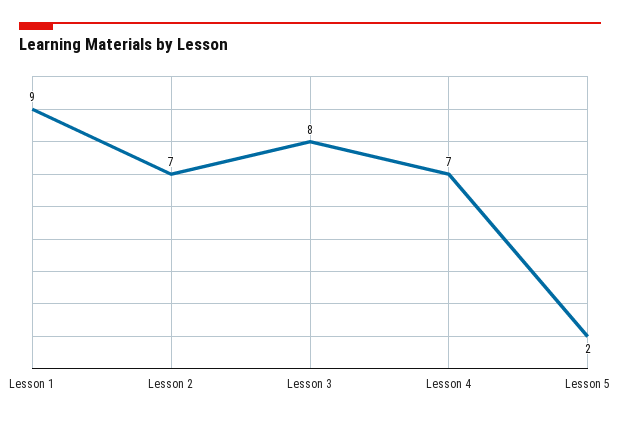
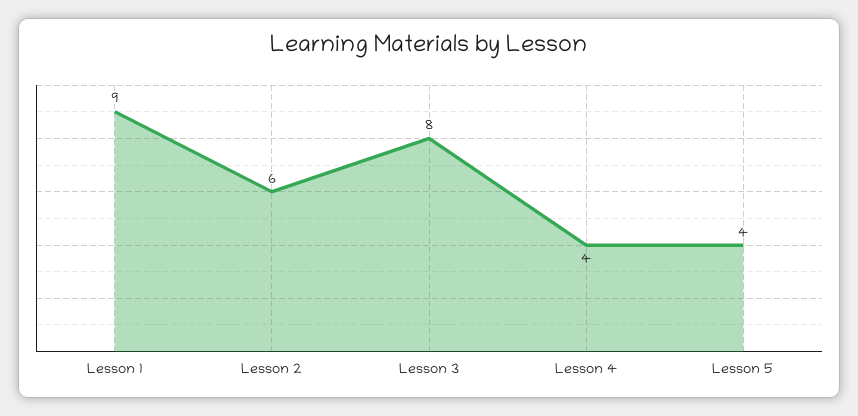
Lesson 2: 7 -> 6
Lesson 4: 7 -> 4
Lesson 5: 2 -> 4

